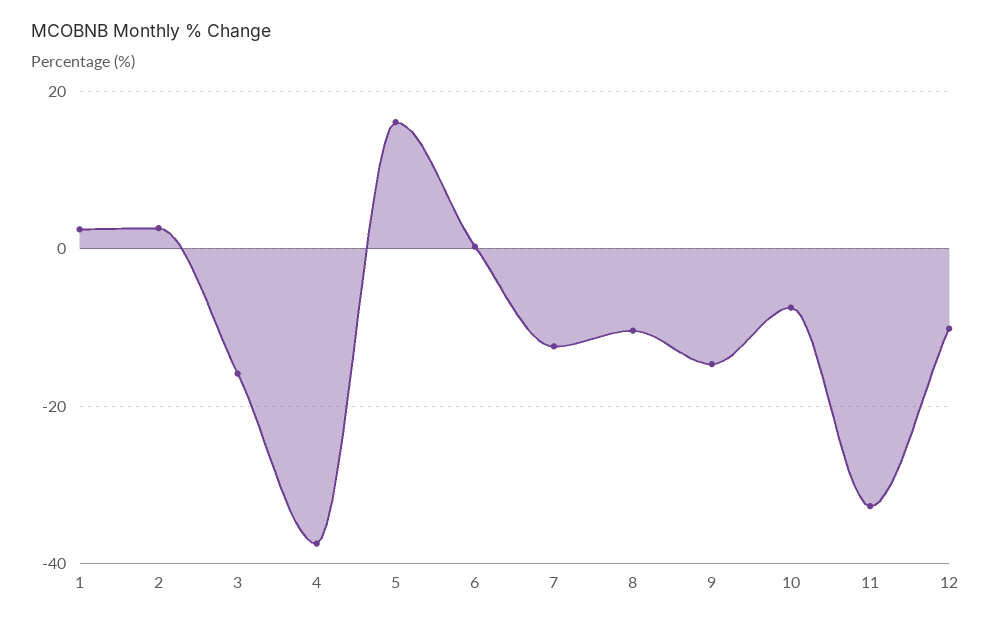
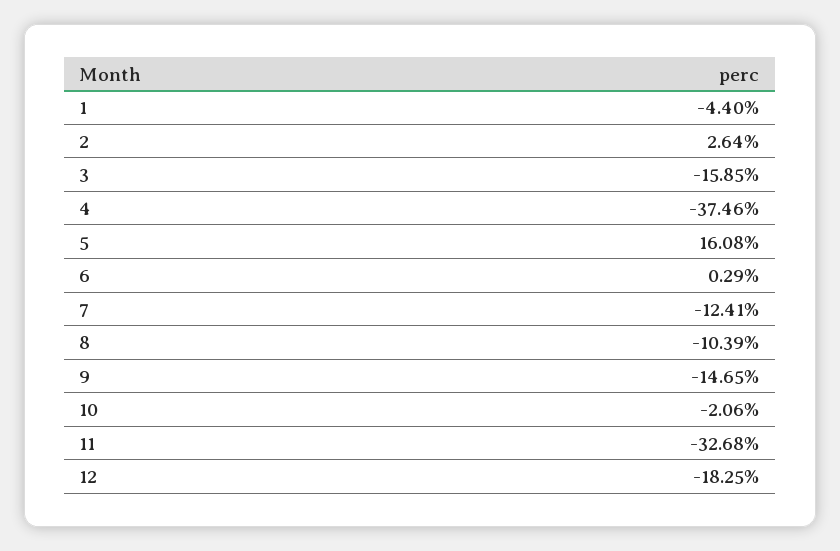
1: 2 -> -4.4
10: -8 -> -2.06
12: -10 -> -18.25

